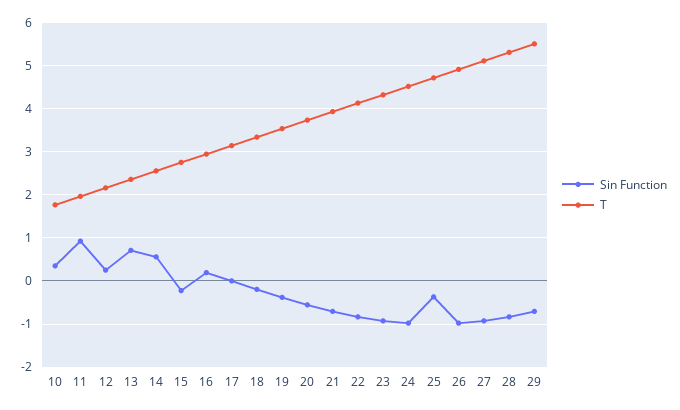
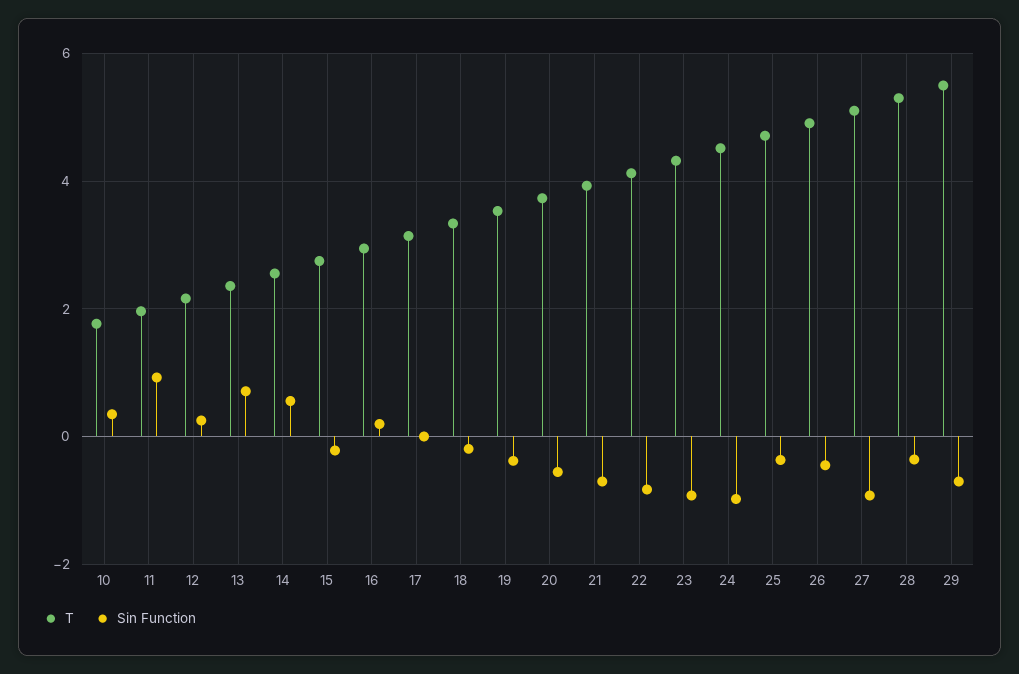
Sin Function, 26: -1 -> -0.4
Sin Function, 28: -0.8 -> -0.4

